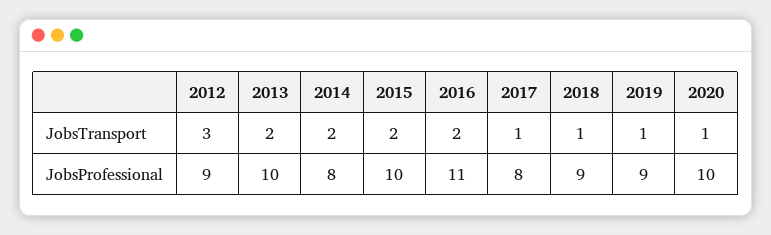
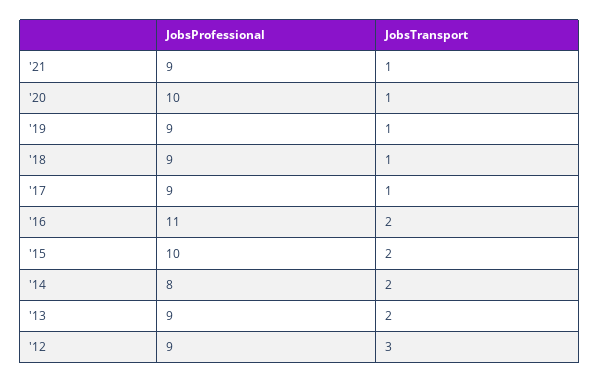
2013, JobsProfessional: 10 -> 9
2017, JobsProfessional: 8 -> 9
'21, JobsProfessional: none -> 9
'21, JobsTransport: none -> 1

